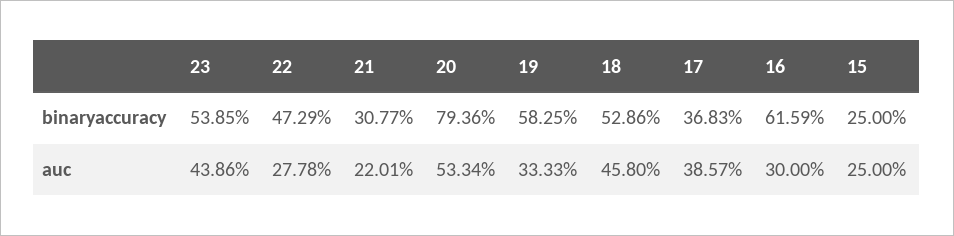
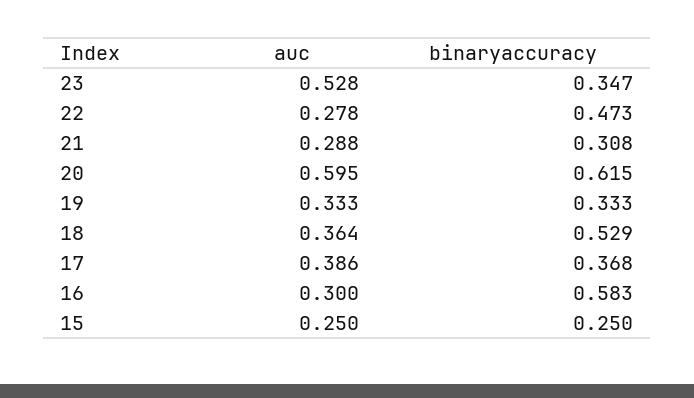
23, binaryaccuracy: 0.5385 -> 0.347
20, binaryaccuracy: 0.7936 -> 0.615
19, binaryaccuracy: 0.5825 -> 0.333
16, binaryaccuracy: 0.6159 -> 0.583
23, auc: 0.4386 -> 0.528
21, auc: 0.2201 -> 0.288
20, auc: 0.5334 -> 0.595
18, auc: 0.458 -> 0.364

